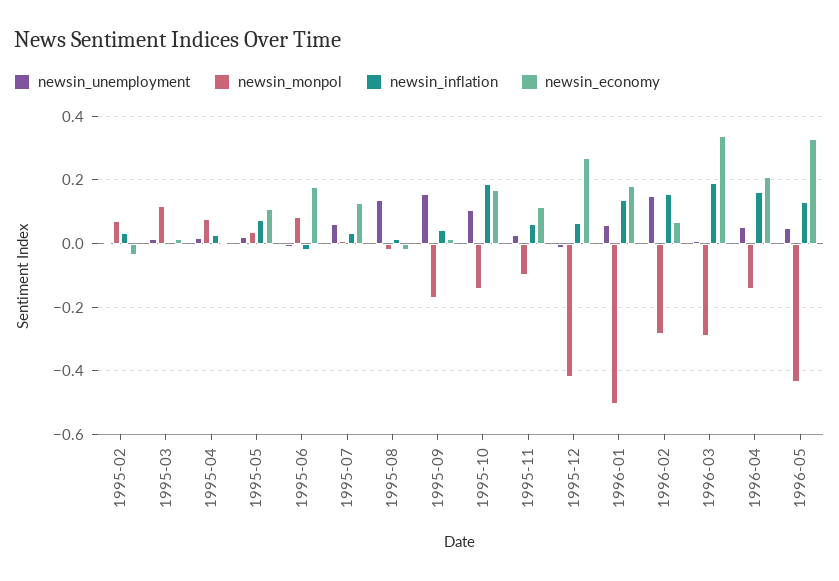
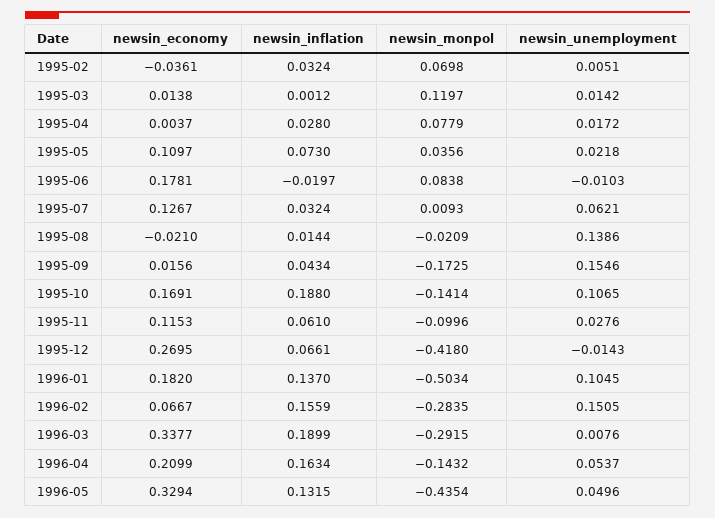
newsin_unemployment, 1996-01: 0.06 -> 0.1045

